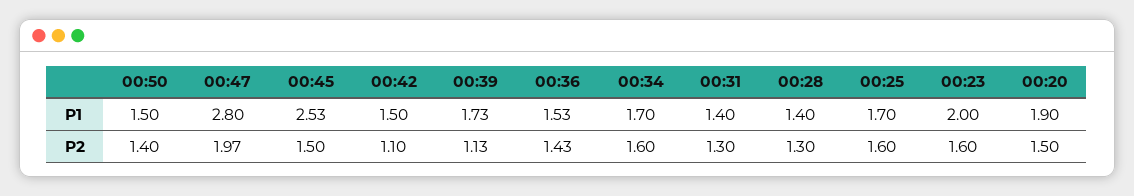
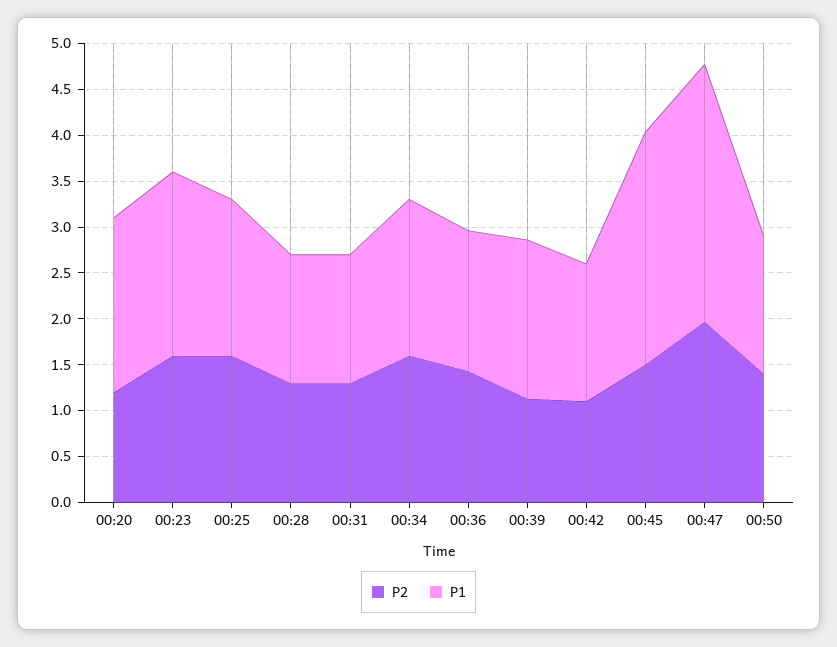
P2, 00:20: 1.5 -> 1.2

